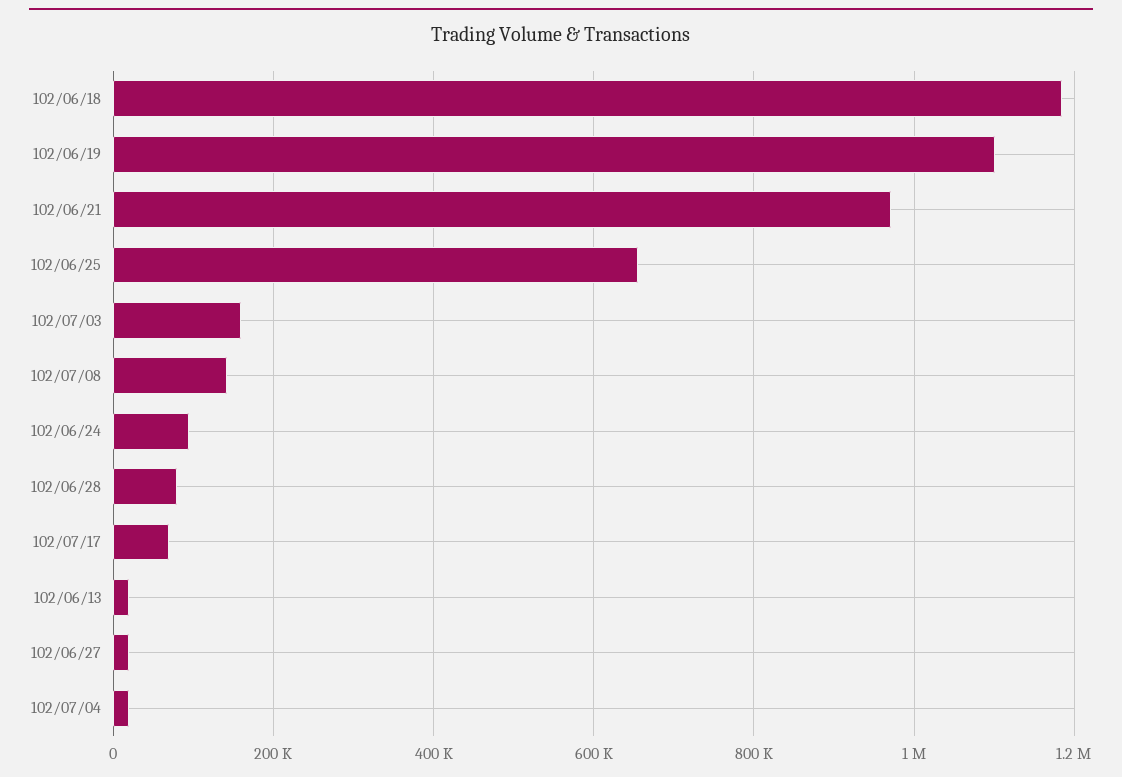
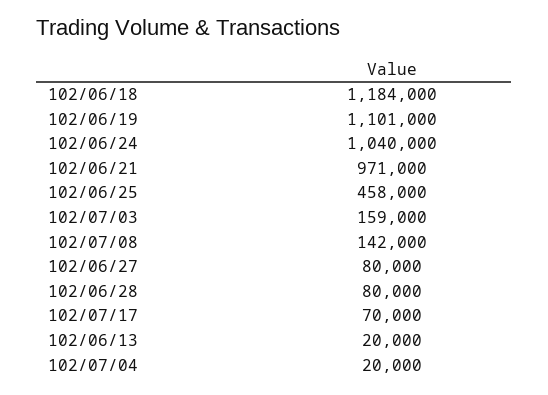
102/06/25: 660000 -> 458000
102/06/24: 100000 -> 1040000
102/06/27: 20000 -> 80000

